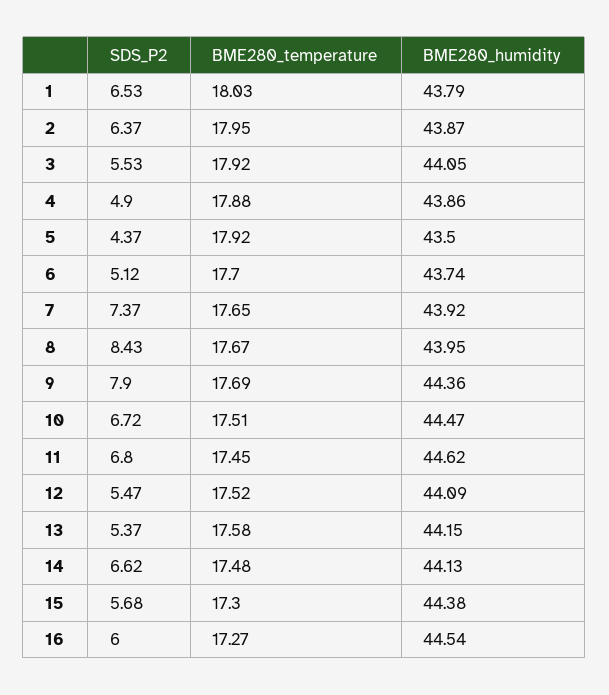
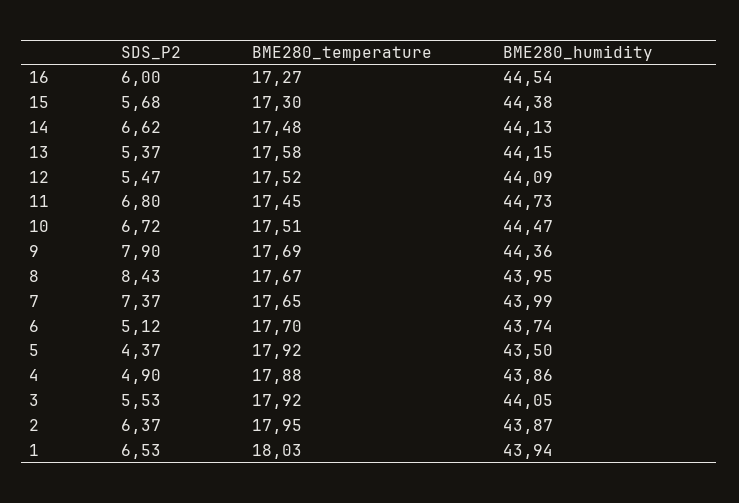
BME280_humidity, 1: 43.79 -> 43.94
BME280_humidity, 7: 43.92 -> 43.99
BME280_humidity, 11: 44.62 -> 44.73

